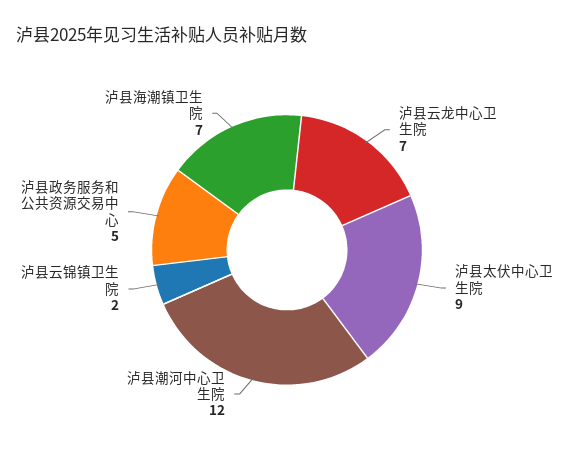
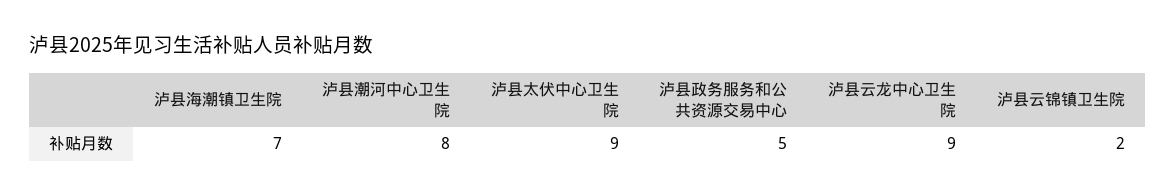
泸县云龙中心卫生院: 7 -> 9
泸县潮河中心卫生院: 12 -> 8

